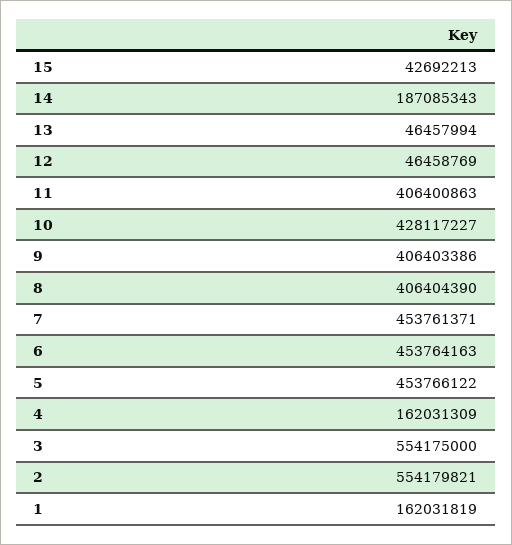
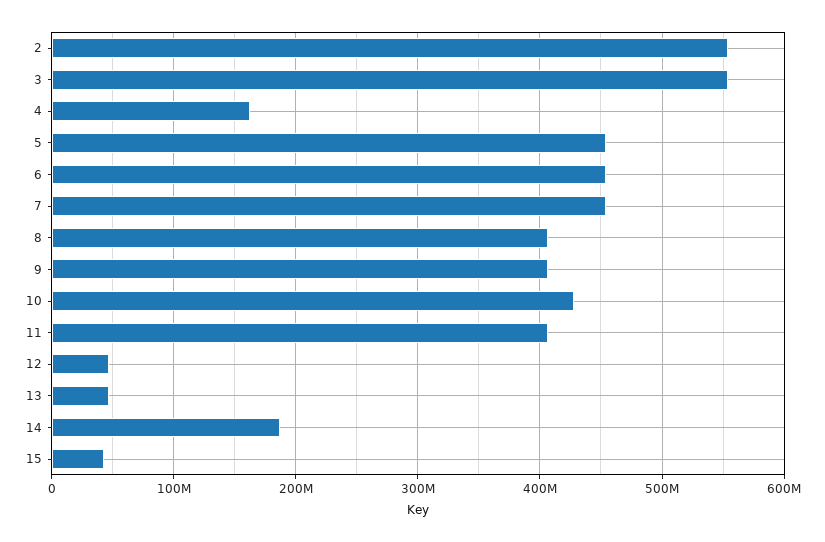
1: 162031819 -> none

